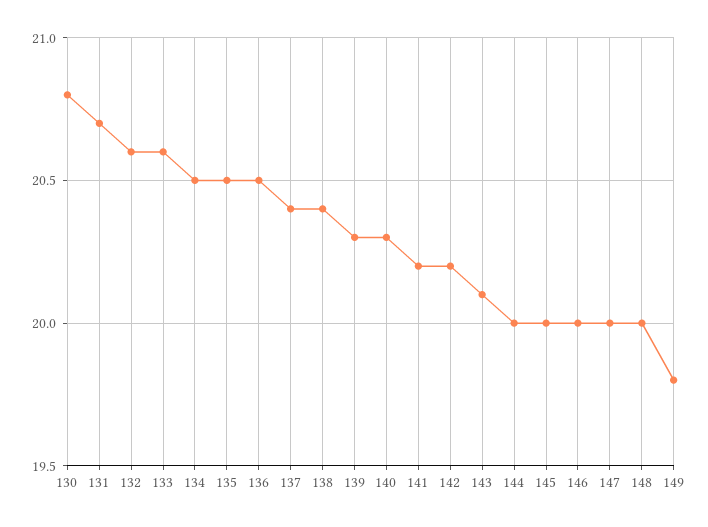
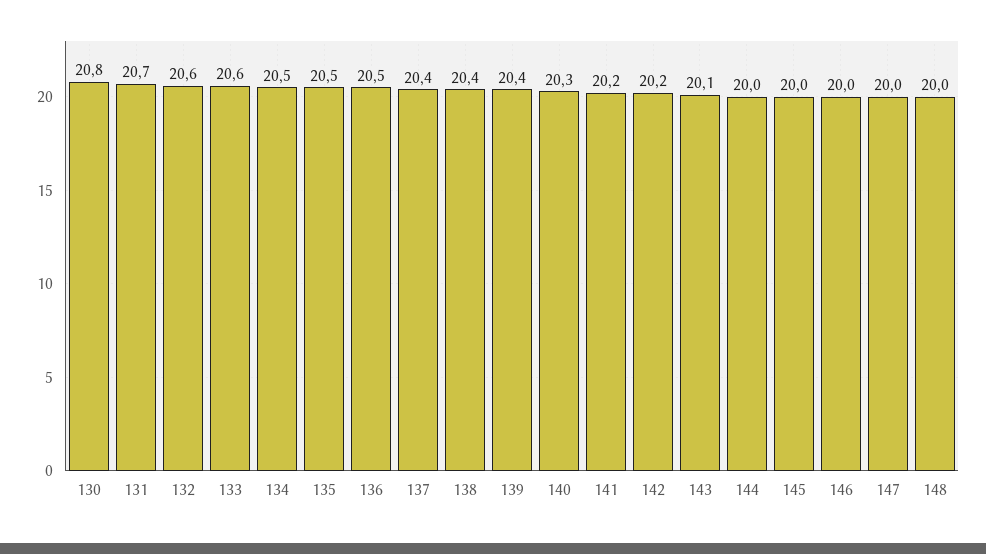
139: 20.3 -> 20.4
149: 19.8 -> none

